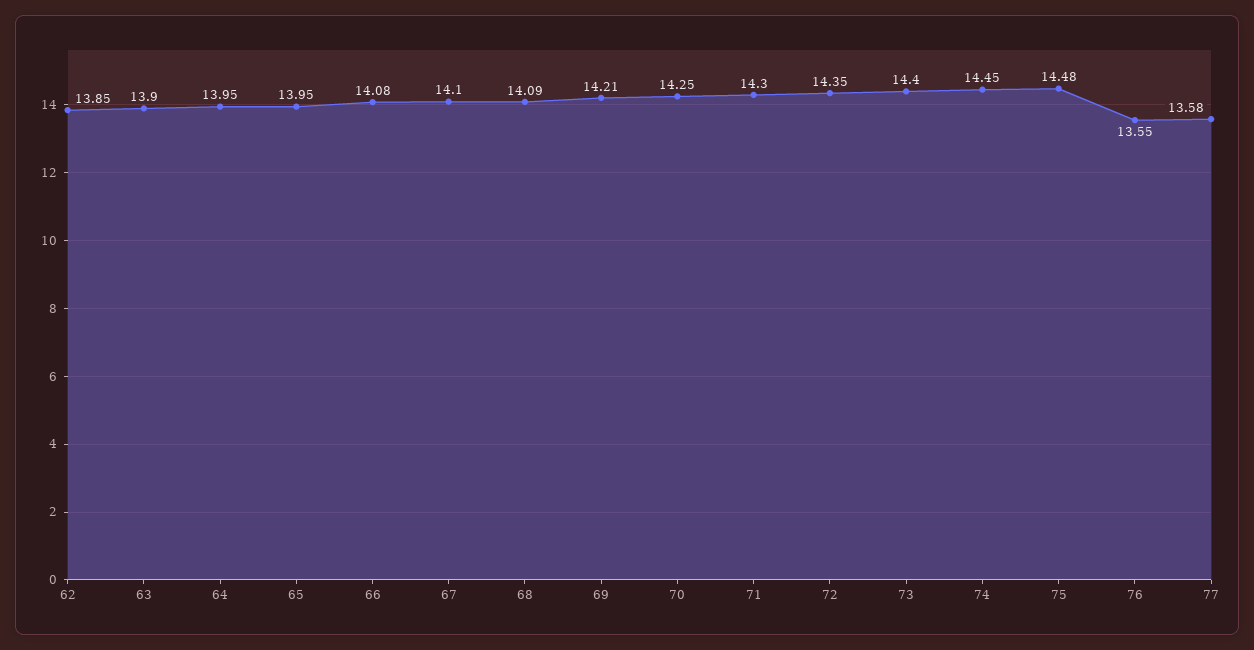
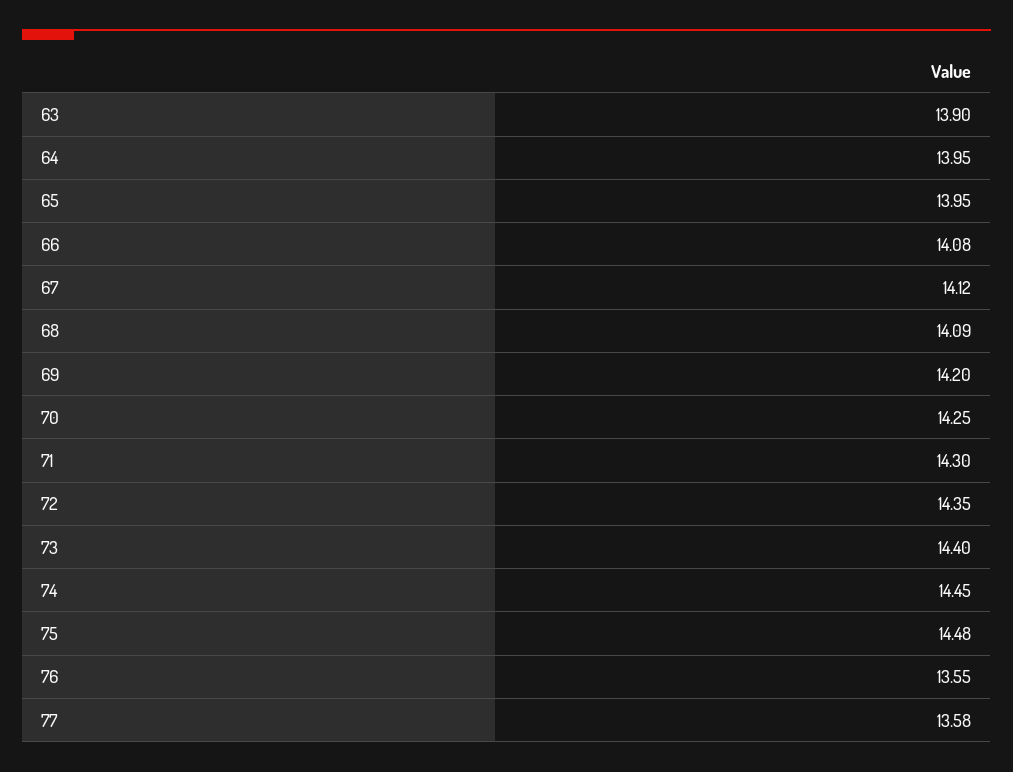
62: 13.85 -> none
67: 14.1 -> 14.12
69: 14.21 -> 14.2

